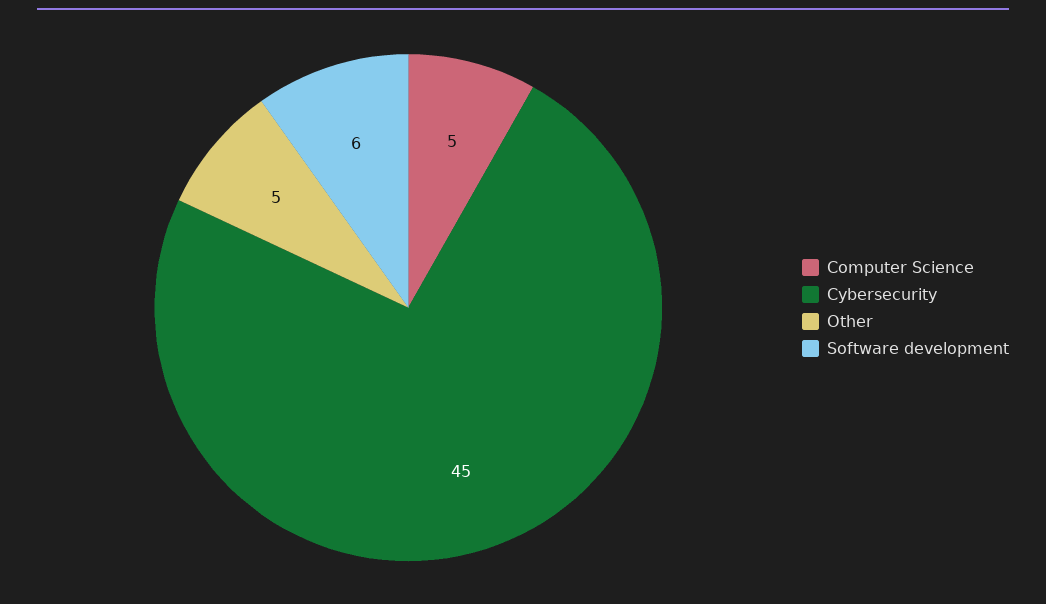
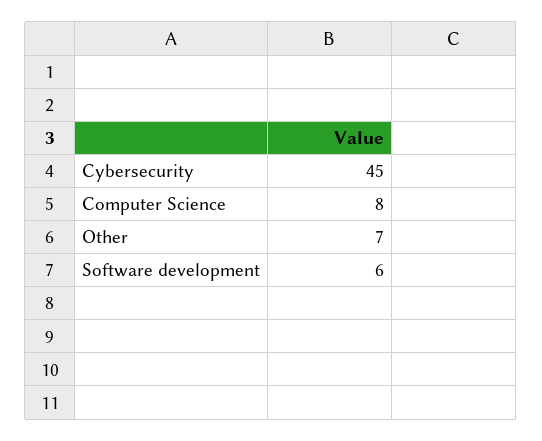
Computer Science: 5 -> 8
Other: 5 -> 7

